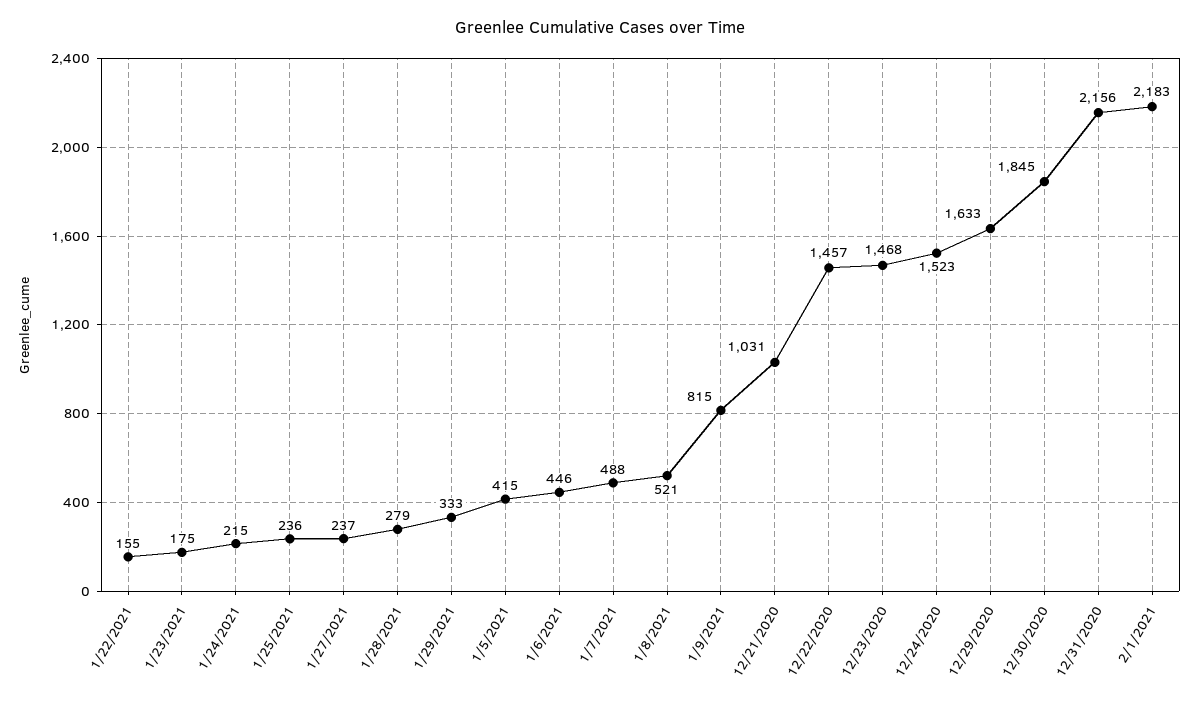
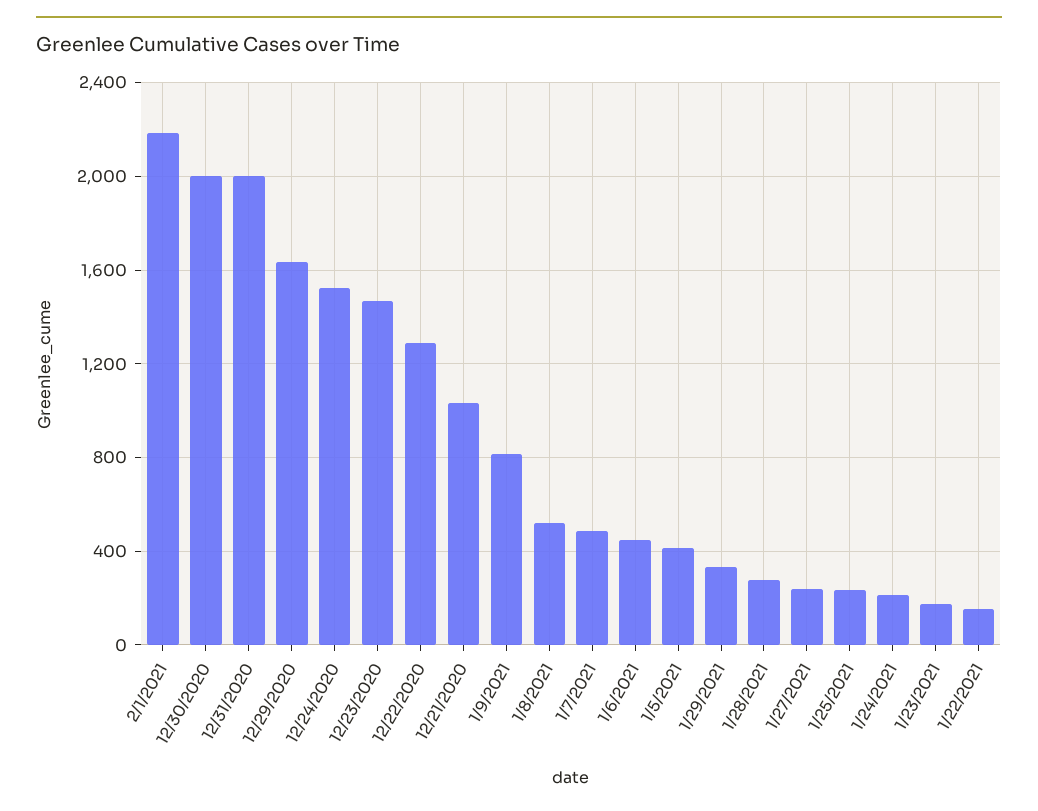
12/22/2020: 1457 -> 1300
12/30/2020: 1845 -> 2000
12/31/2020: 2156 -> 2000

